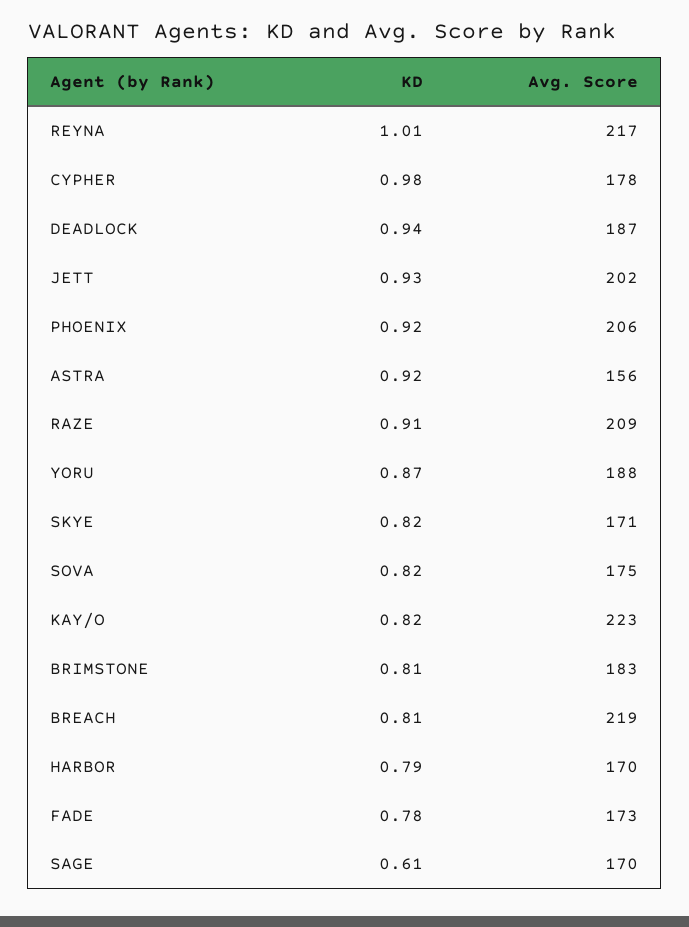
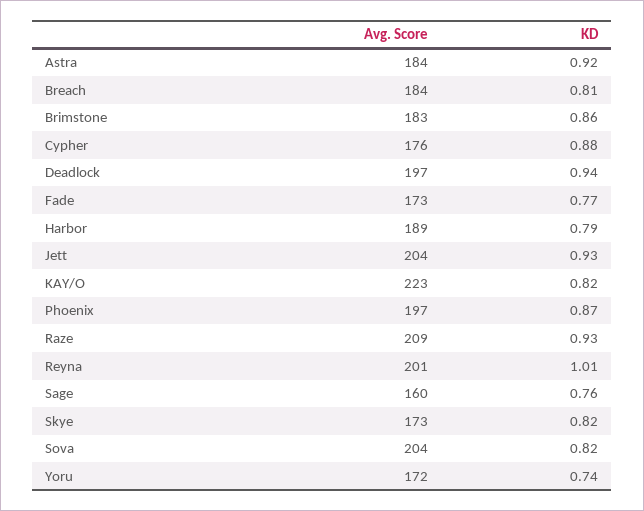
Avg. Score, REYNA: 217 -> 201
KD, CYPHER: 0.98 -> 0.88
Avg. Score, CYPHER: 178 -> 176
Avg. Score, DEADLOCK: 187 -> 197
Avg. Score, JETT: 202 -> 204
KD, PHOENIX: 0.92 -> 0.87
Avg. Score, PHOENIX: 206 -> 197
Avg. Score, ASTRA: 156 -> 184
KD, RAZE: 0.91 -> 0.93
KD, YORU: 0.87 -> 0.74
Avg. Score, YORU: 188 -> 172
Avg. Score, SKYE: 171 -> 173
Avg. Score, SOVA: 175 -> 204
KD, BRIMSTONE: 0.81 -> 0.86
Avg. Score, BREACH: 219 -> 184
Avg. Score, HARBOR: 170 -> 189
KD, FADE: 0.78 -> 0.77
KD, SAGE: 0.61 -> 0.76
Avg. Score, SAGE: 170 -> 160

